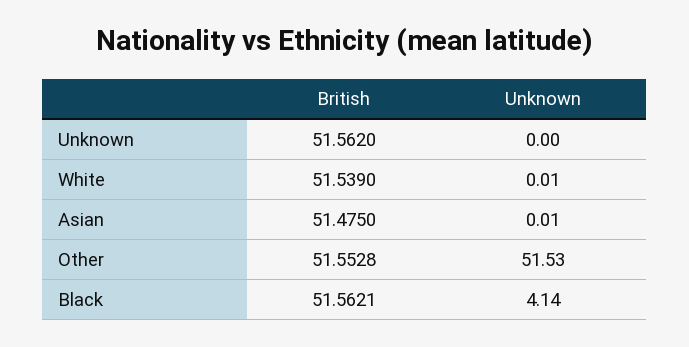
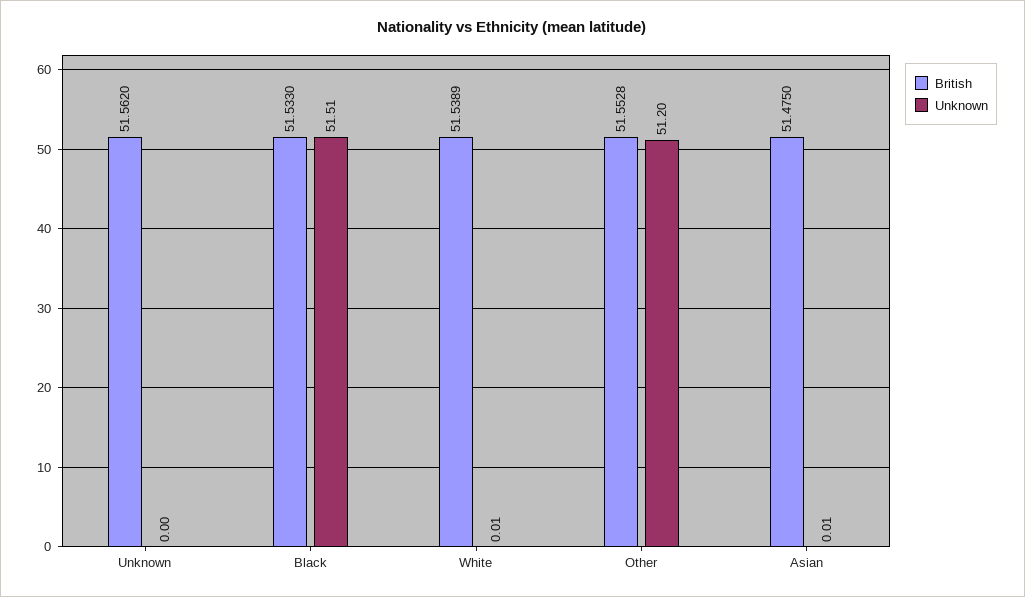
British, White: 51.539 -> 51.5389
Unknown, Other: 51.53 -> 51.2
British, Black: 51.5621 -> 51.533
Unknown, Black: 4.14 -> 51.51

